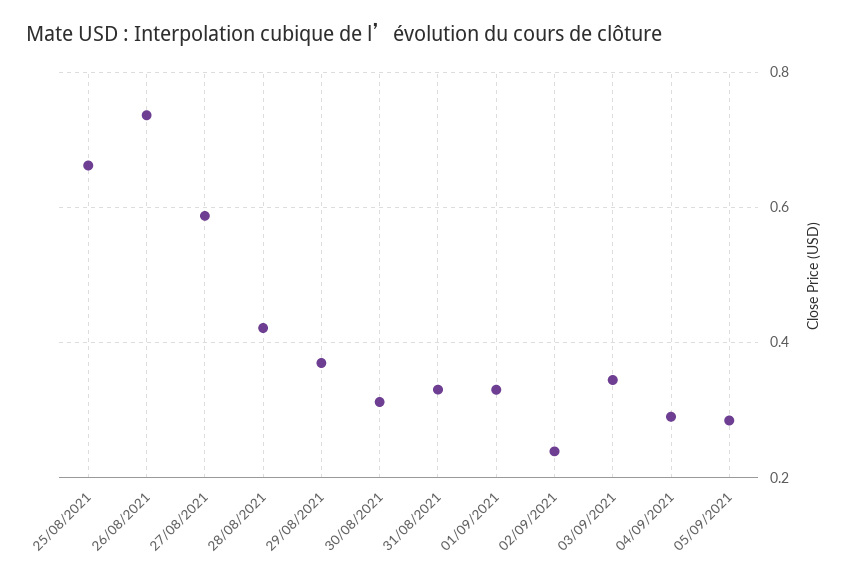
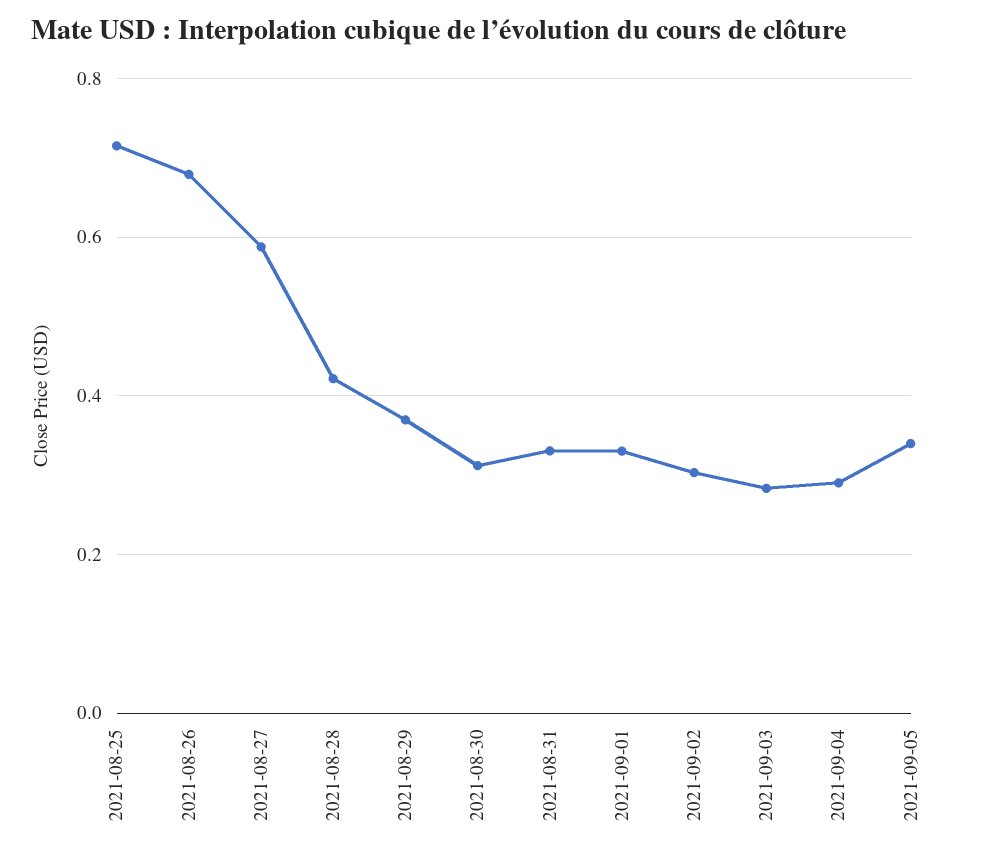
25/08/2021: 0.66 -> 0.72
26/08/2021: 0.74 -> 0.68
02/09/2021: 0.24 -> 0.3
03/09/2021: 0.34 -> 0.28
05/09/2021: 0.28 -> 0.34

